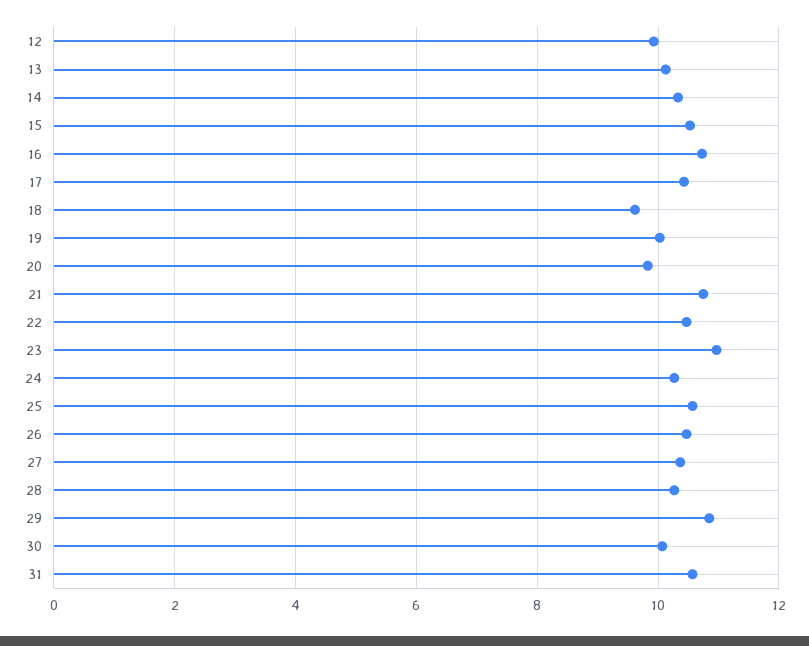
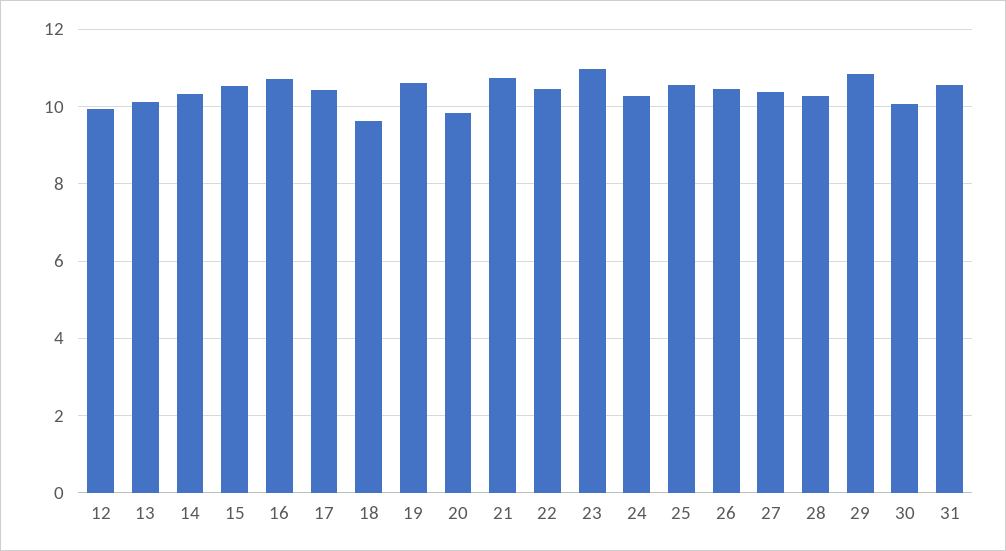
19: 10 -> 10.6

